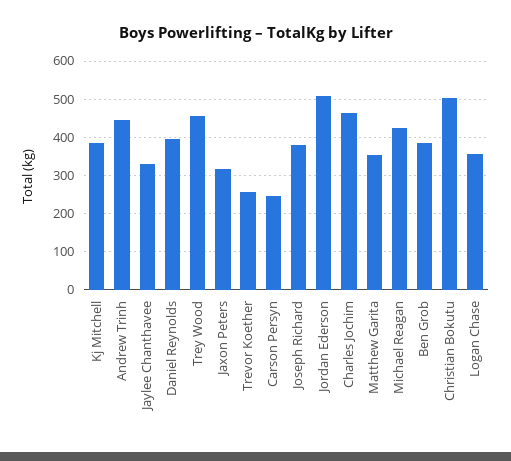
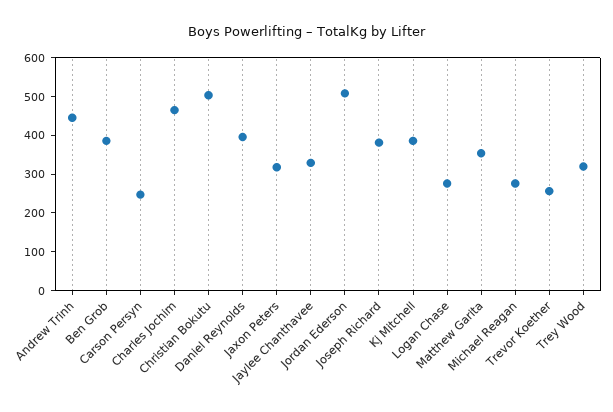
Trey Wood: 460 -> 325
Michael Reagan: 420 -> 275
Logan Chase: 360 -> 275

